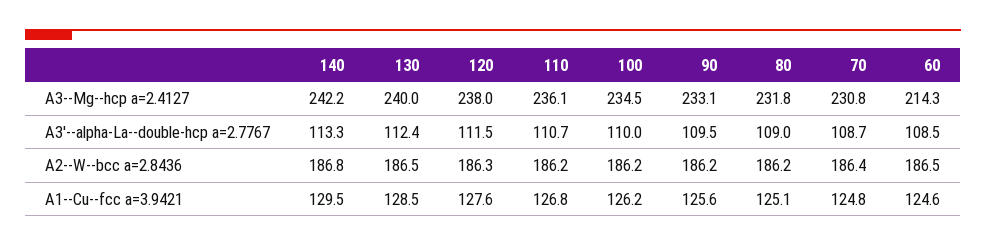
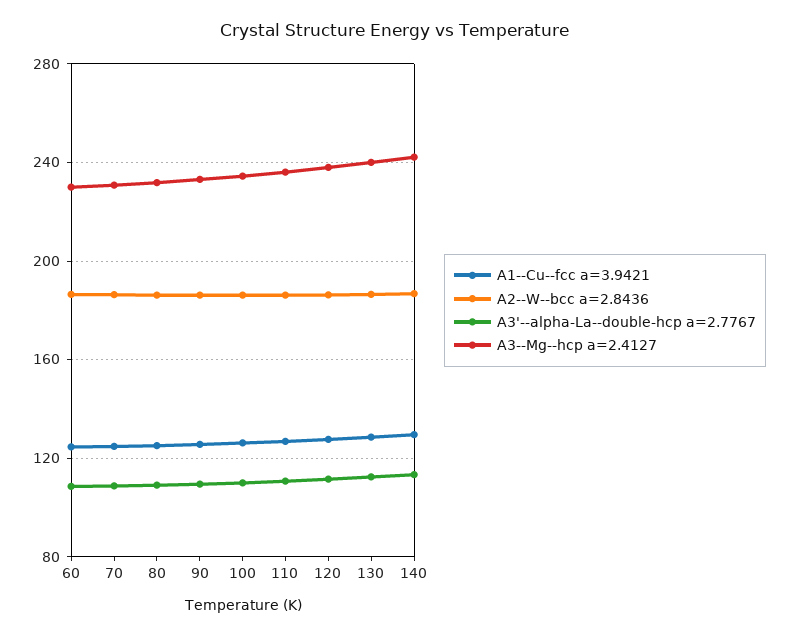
A3--Mg--hcp a=2.4127, 60: 214.3 -> 230

